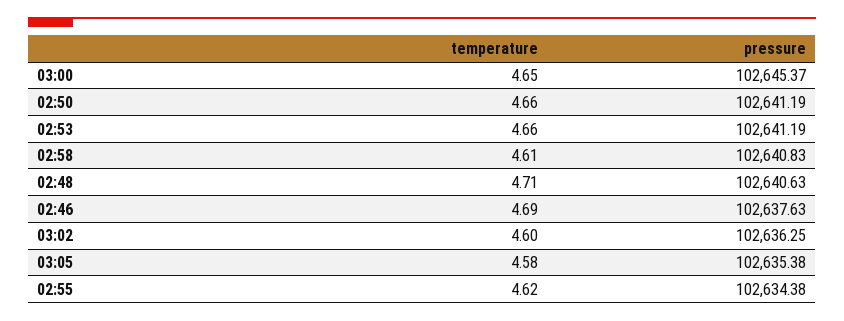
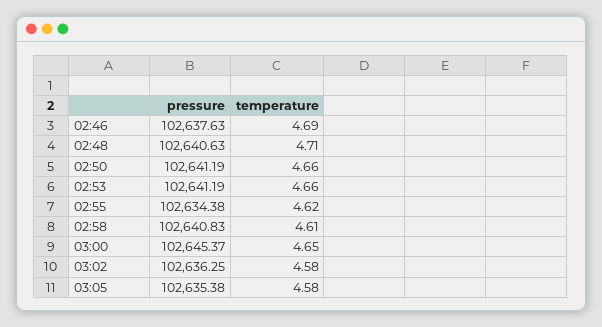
temperature, 03:02: 4.6 -> 4.58

